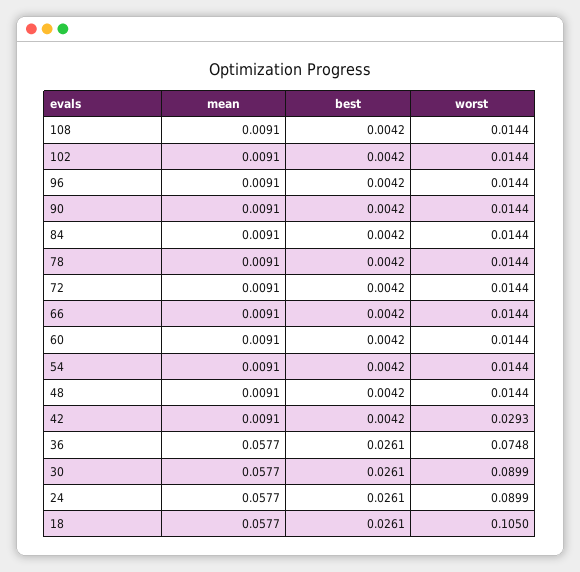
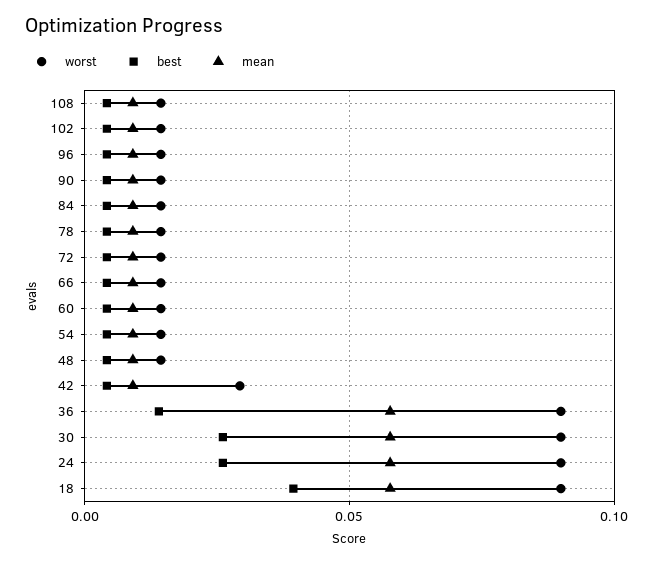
best, 36: 0.0261 -> 0.015
worst, 36: 0.0748 -> 0.09
best, 18: 0.0261 -> 0.04
worst, 18: 0.105 -> 0.09

